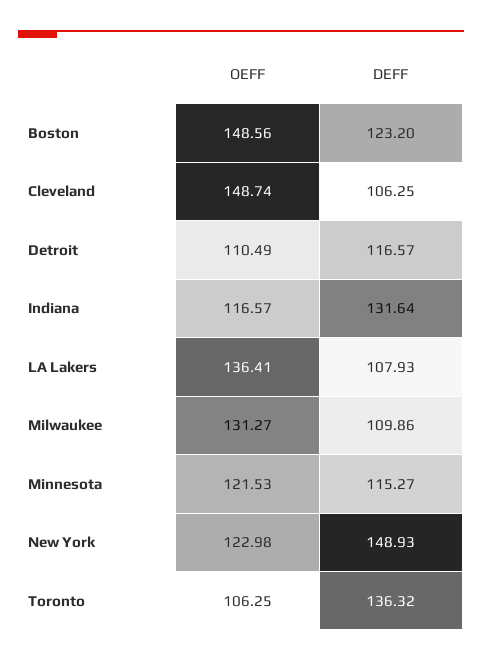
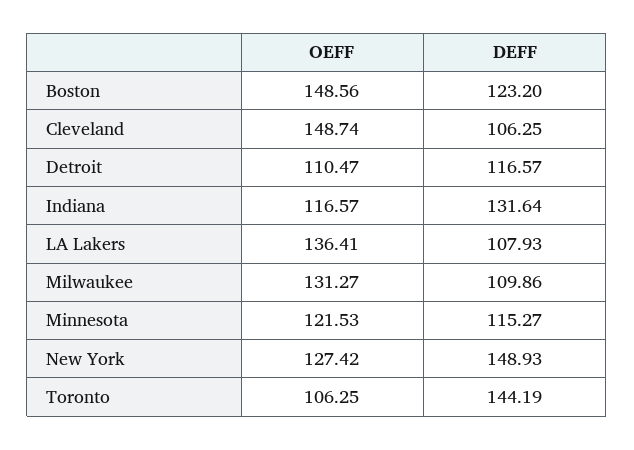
OEFF, Detroit: 110.49 -> 110.47
OEFF, New York: 122.98 -> 127.42
DEFF, Toronto: 136.32 -> 144.19

